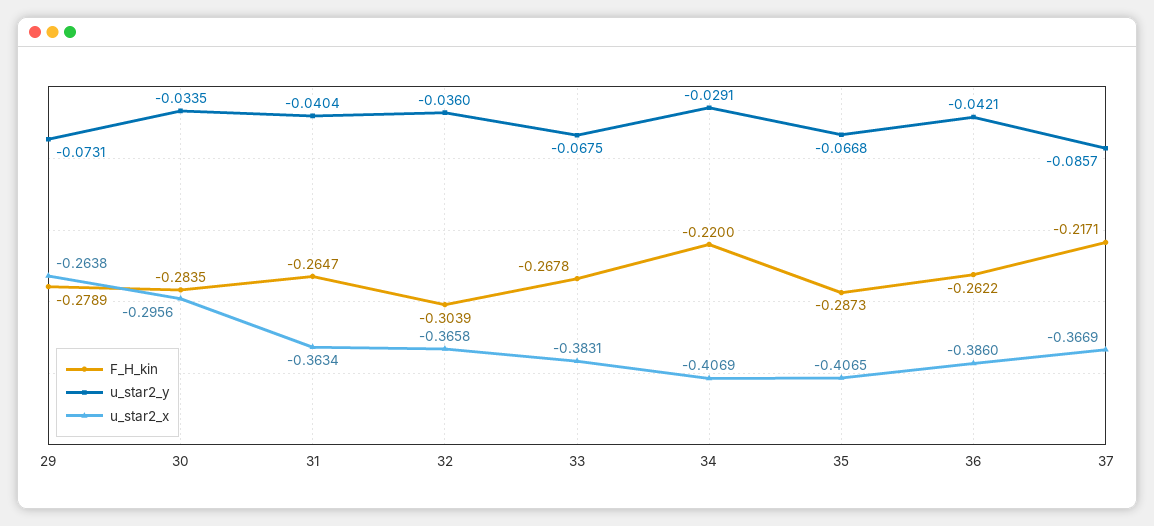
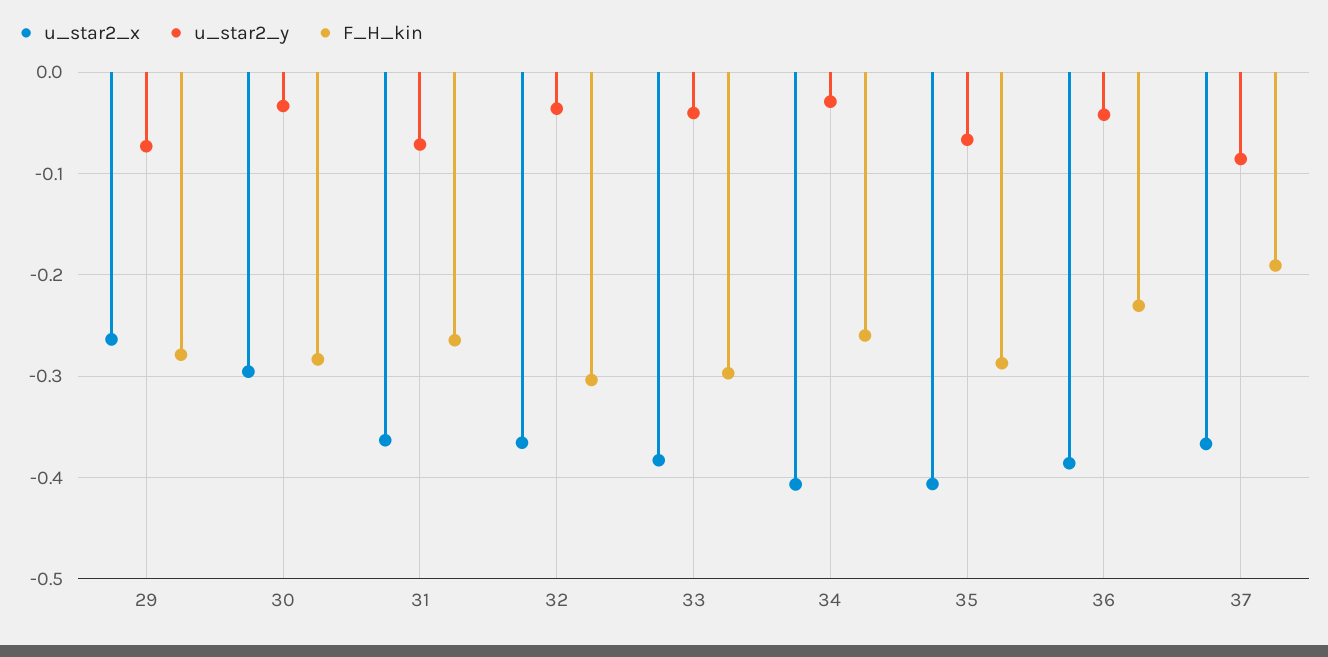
u_star2_y, 31: -0.0404 -> -0.07
F_H_kin, 33: -0.2678 -> -0.3
u_star2_y, 33: -0.0675 -> -0.04
F_H_kin, 34: -0.22 -> -0.26
F_H_kin, 36: -0.2622 -> -0.23
F_H_kin, 37: -0.2171 -> -0.19

